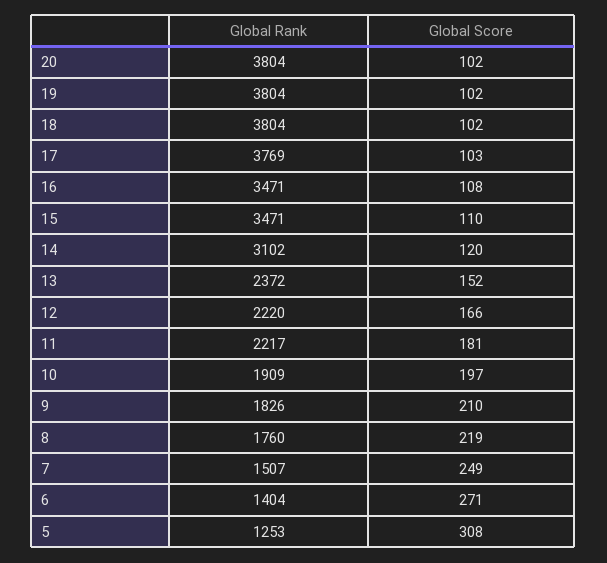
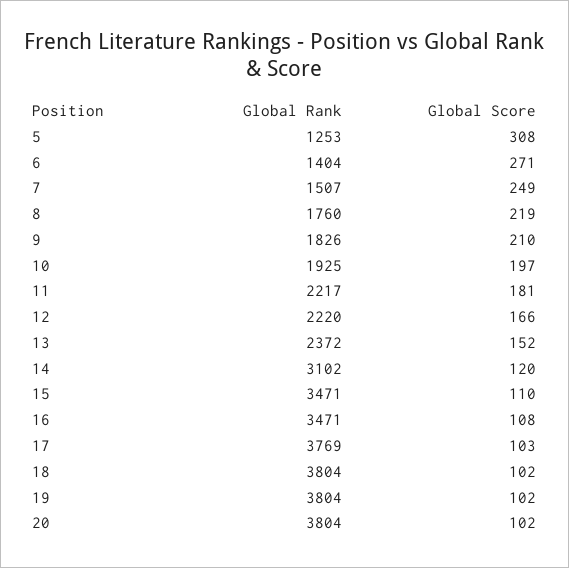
Global Rank, 10: 1909 -> 1925

